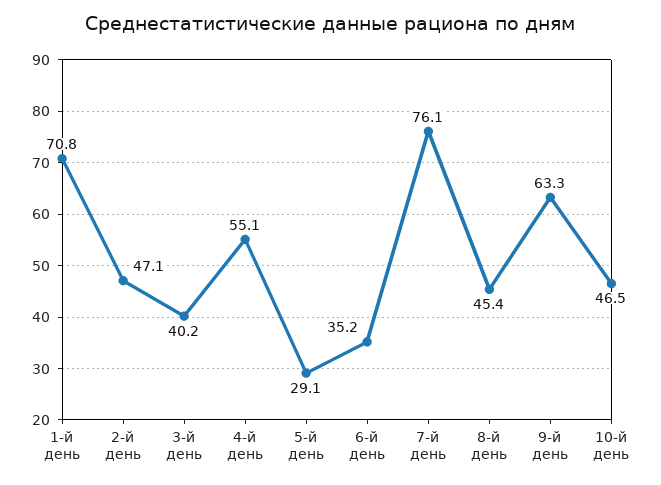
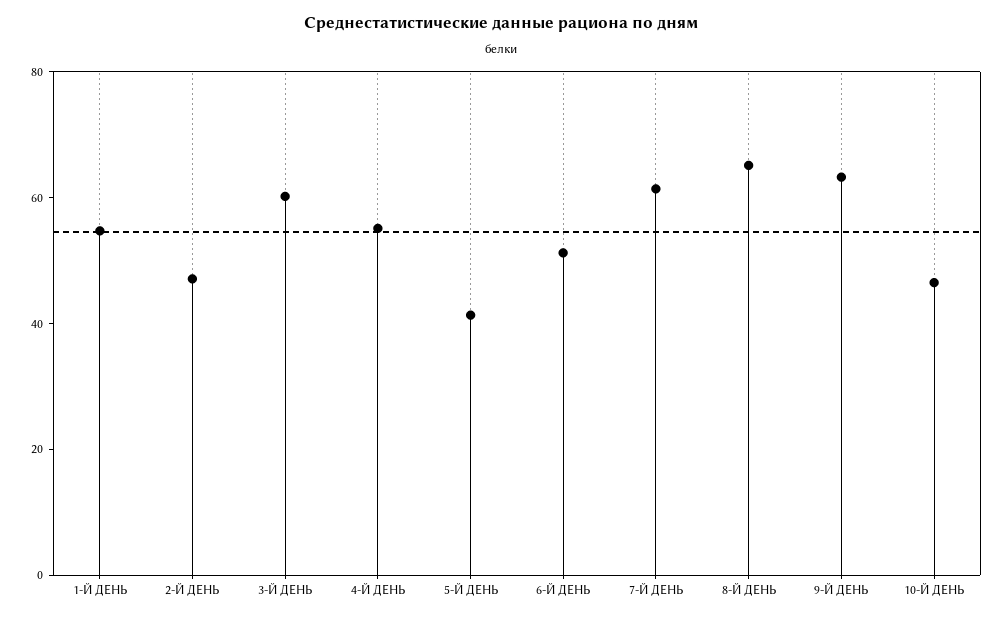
1-й день: 70.8 -> 55
3-й день: 40.2 -> 60
5-й день: 29.1 -> 40
6-й день: 35.2 -> 50
7-й день: 76.1 -> 60
8-й день: 45.4 -> 65

